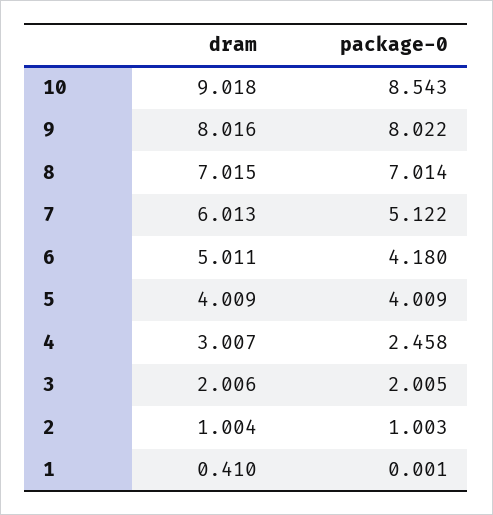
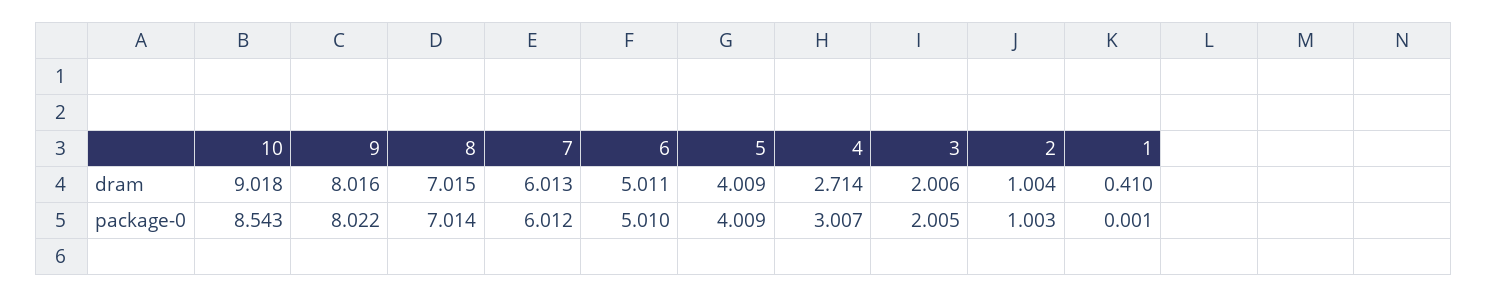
package-0, 7: 5.122 -> 6.012
package-0, 6: 4.18 -> 5.01
dram, 4: 3.007 -> 2.714
package-0, 4: 2.458 -> 3.007

